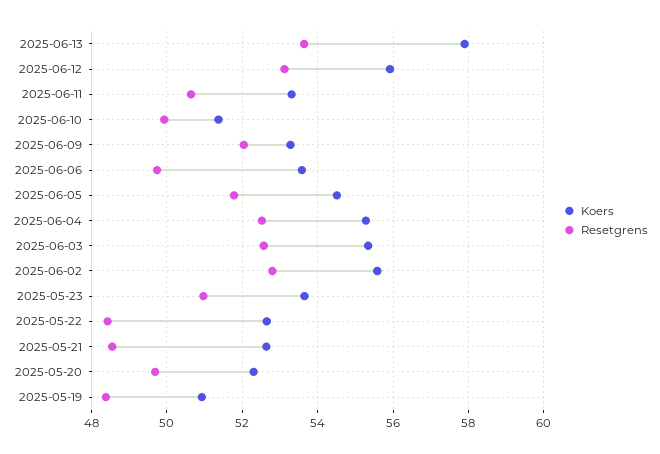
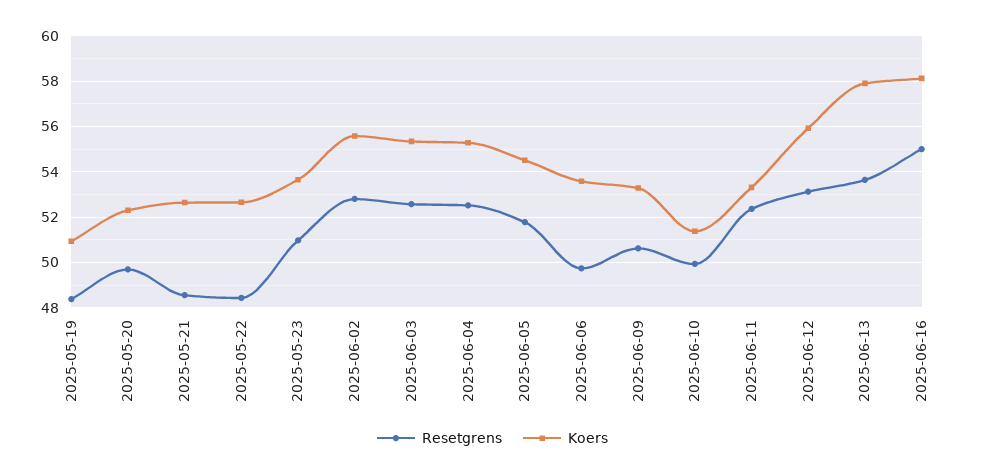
Resetgrens, 2025-06-11: 50.6 -> 52.5
Resetgrens, 2025-06-09: 52 -> 50.5
Resetgrens, 2025-06-16: none -> 55
Koers, 2025-06-16: none -> 58

